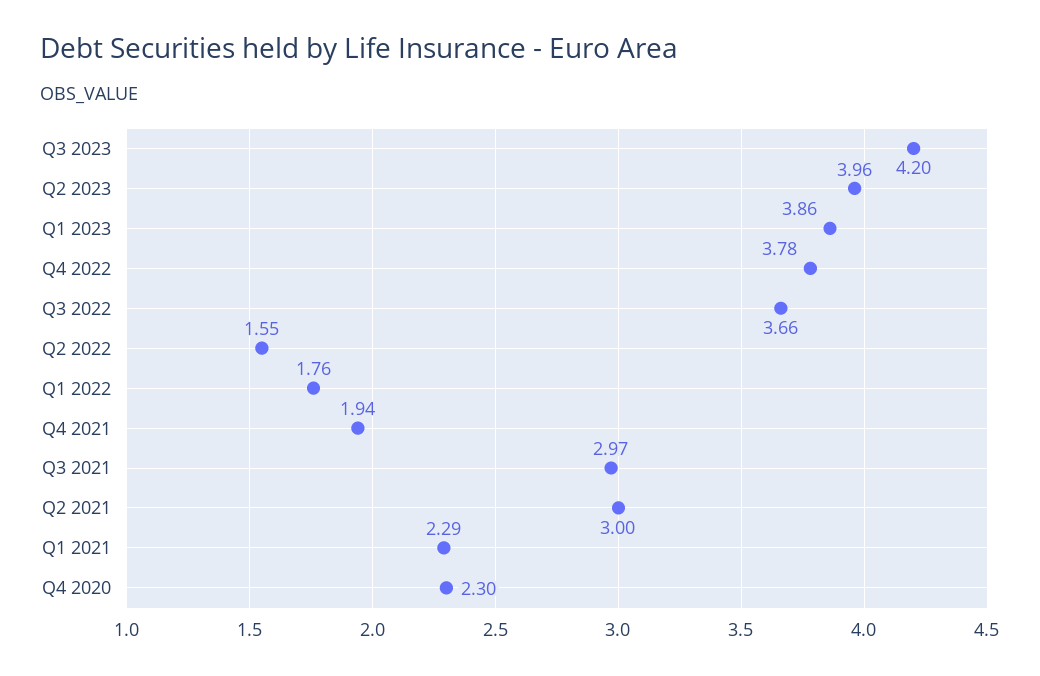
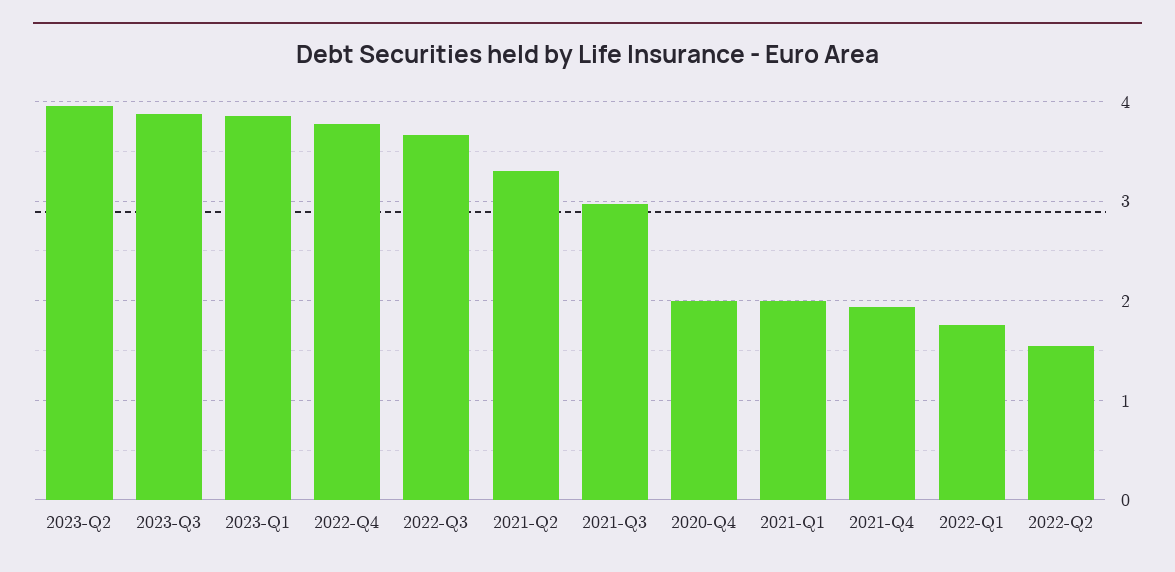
Q3 2023: 4.2 -> 3.9
Q2 2021: 3 -> 3.3
Q1 2021: 2.29 -> 2
Q4 2020: 2.3 -> 2

